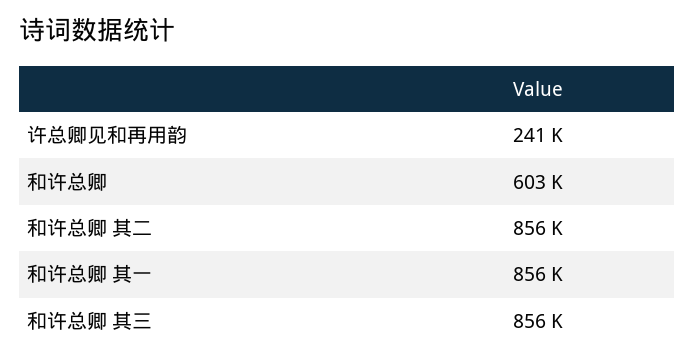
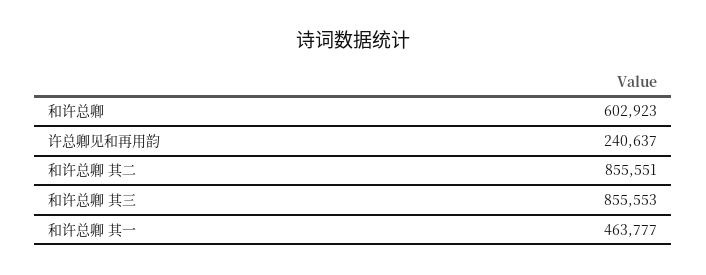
和许总卿 其一: 856000 -> 463777

